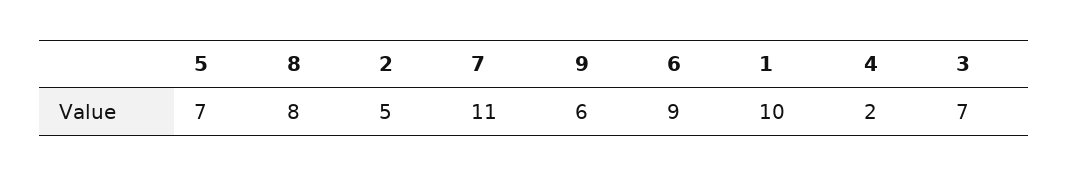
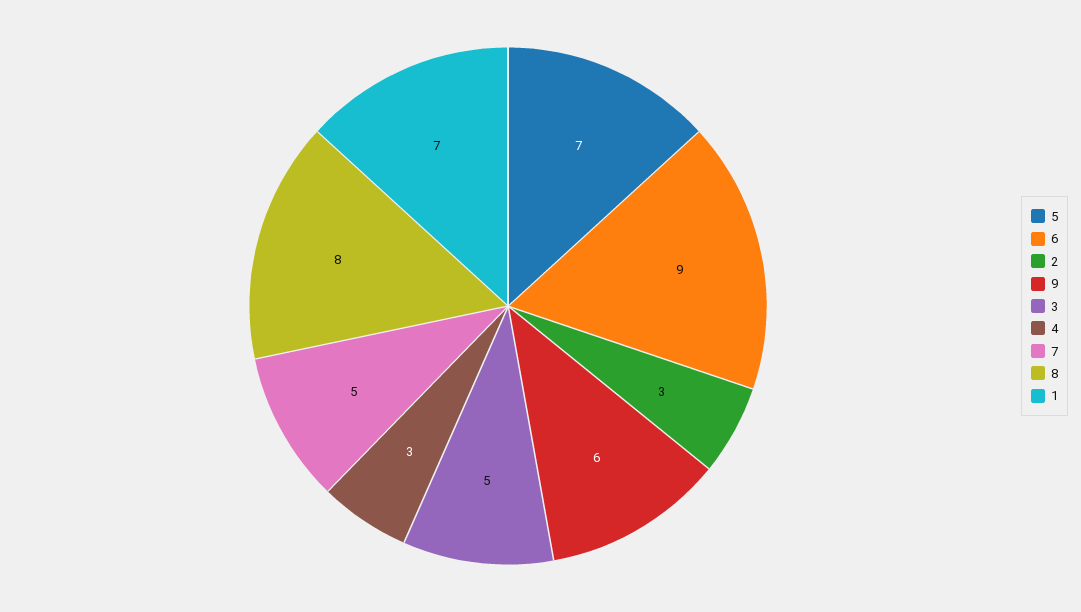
2: 5 -> 3
7: 11 -> 5
1: 10 -> 7
4: 2 -> 3
3: 7 -> 5

